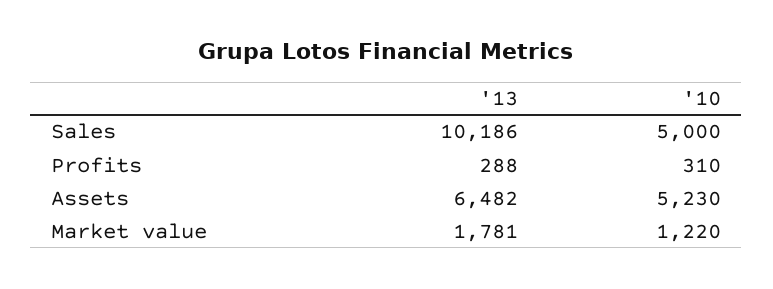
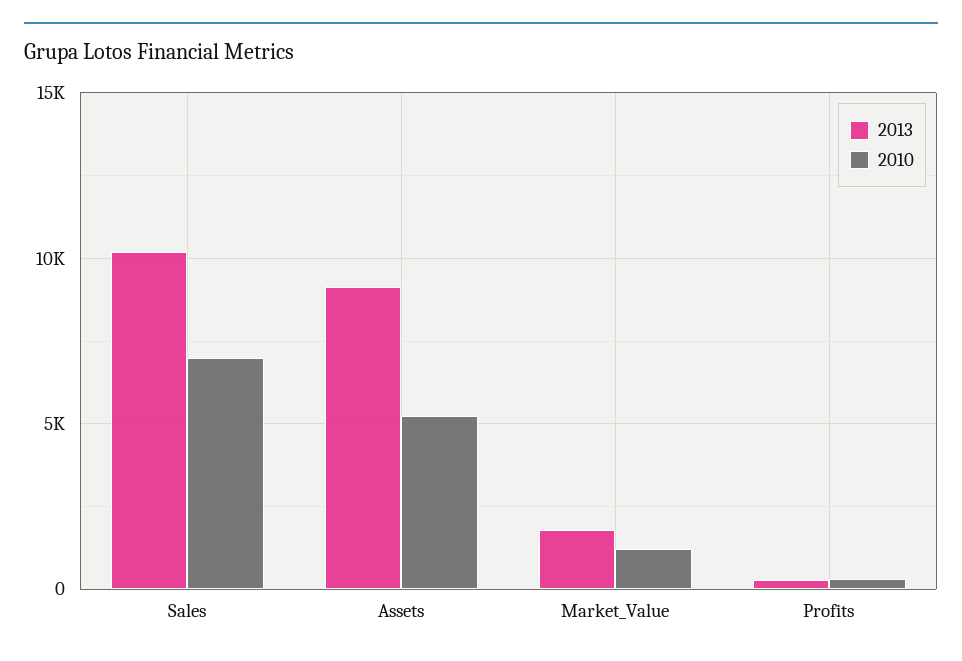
'10, Sales: 5000 -> 7000
'13, Assets: 6482 -> 9000

